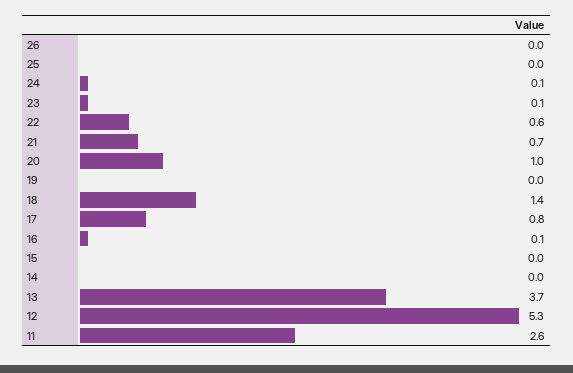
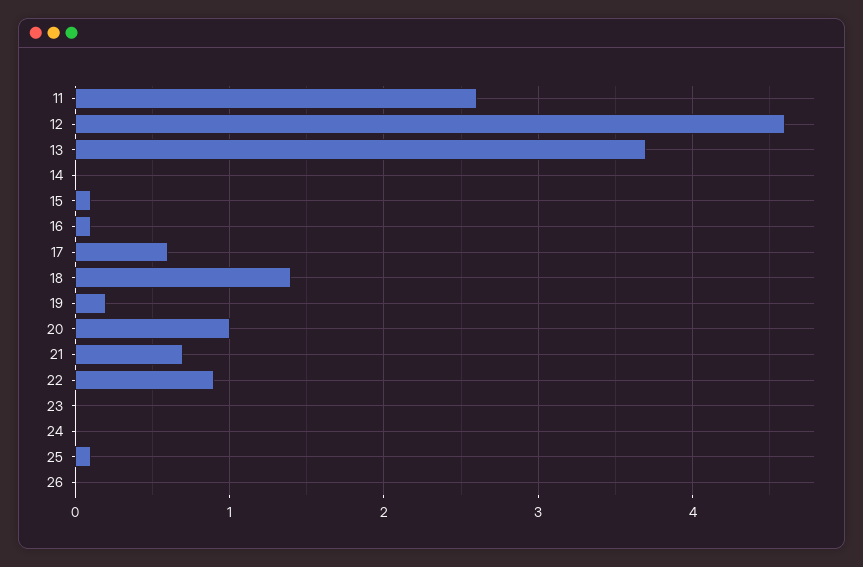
25: 0 -> 0.1
24: 0.1 -> 0
23: 0.1 -> 0
22: 0.6 -> 0.9
19: 0 -> 0.2
17: 0.8 -> 0.6
15: 0 -> 0.1
12: 5.3 -> 4.6

